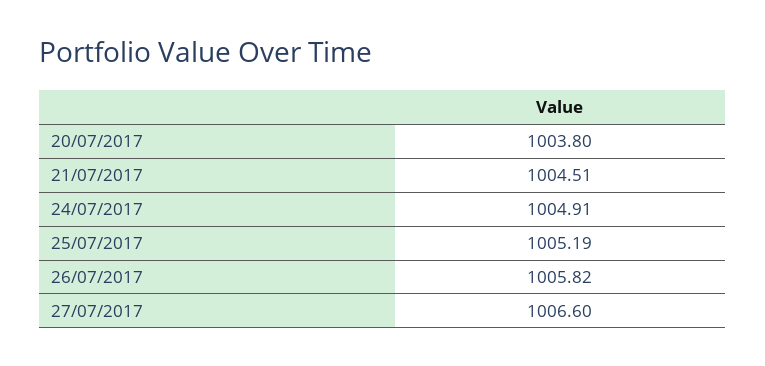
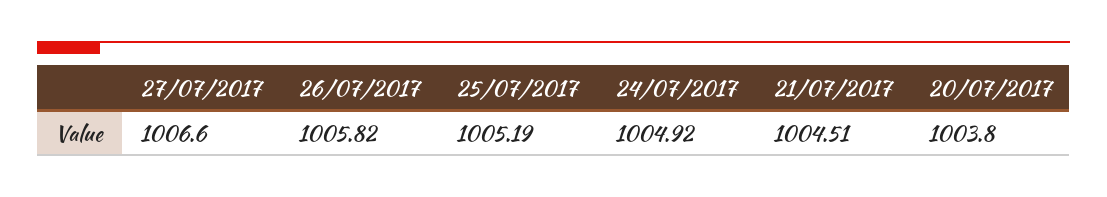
24/07/2017: 1004.91 -> 1004.92

